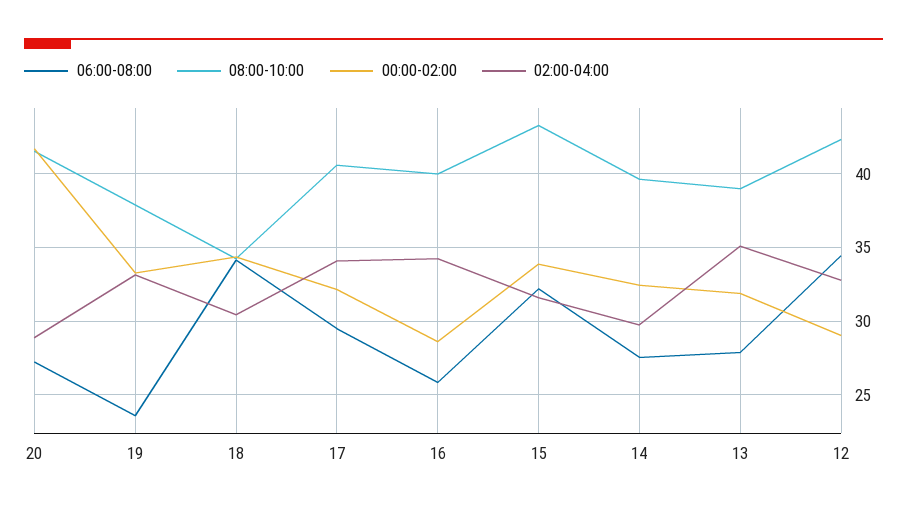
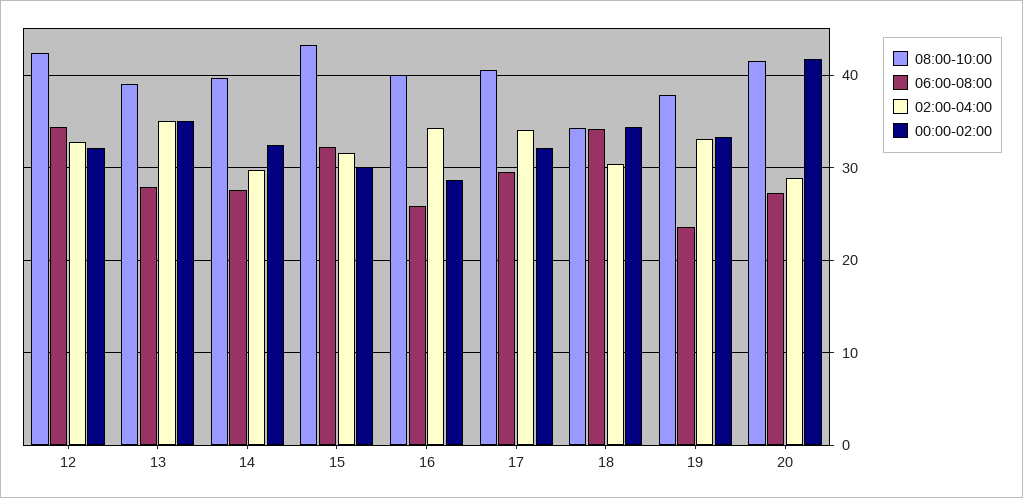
00:00-02:00, 15: 34 -> 30
00:00-02:00, 13: 32 -> 35
00:00-02:00, 12: 29 -> 32

